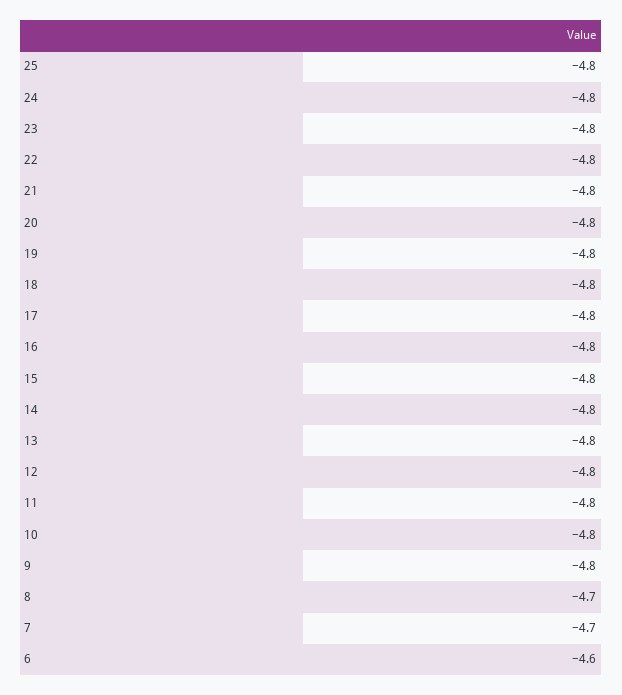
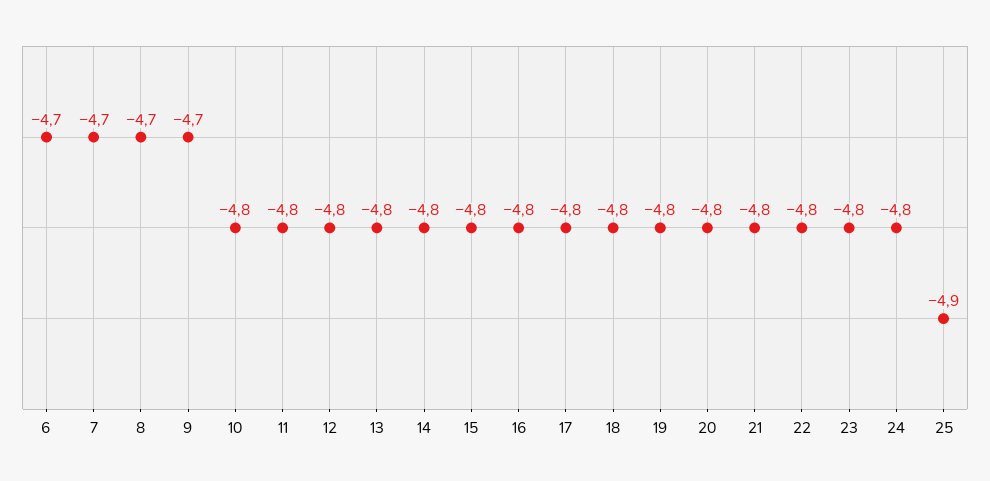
25: -4.8 -> -4.9
9: -4.8 -> -4.7
6: -4.6 -> -4.7

